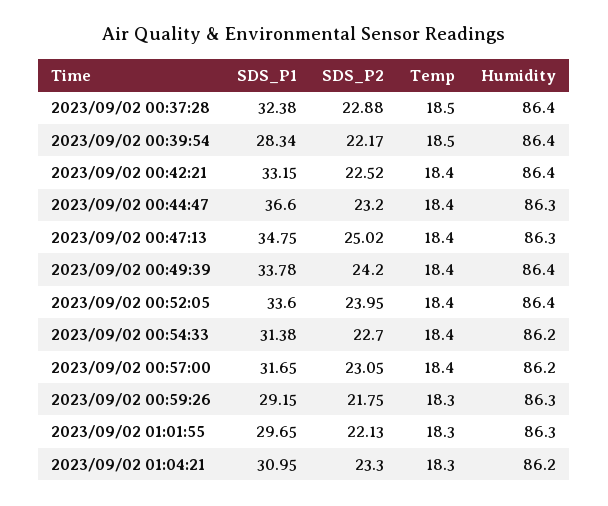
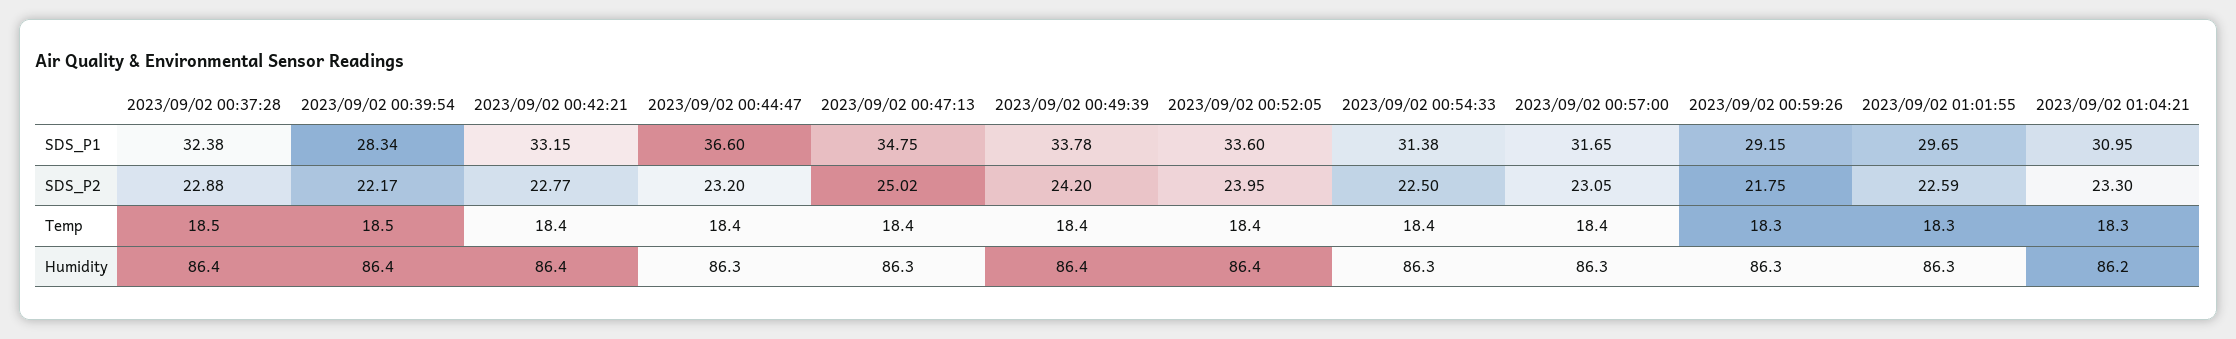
SDS_P2, 2023/09/02 00:42:21: 22.52 -> 22.77
SDS_P2, 2023/09/02 00:54:33: 22.7 -> 22.5
Humidity, 2023/09/02 00:54:33: 86.2 -> 86.3
Humidity, 2023/09/02 00:57:00: 86.2 -> 86.3
SDS_P2, 2023/09/02 01:01:55: 22.13 -> 22.59

